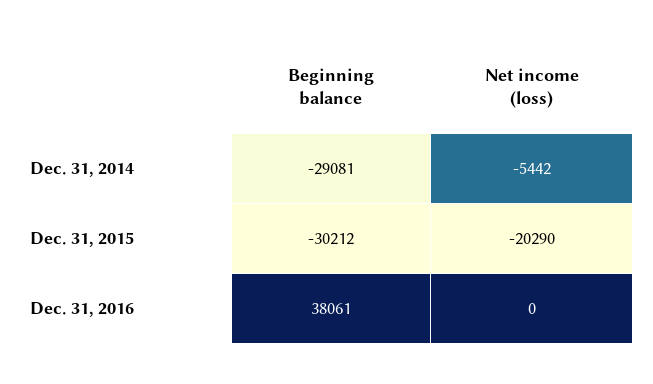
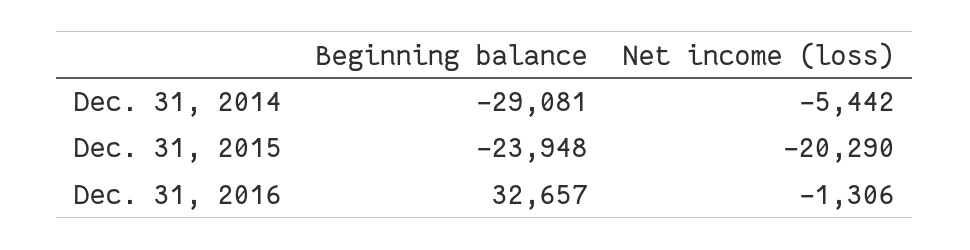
Beginning balance, Dec. 31, 2015: -30212 -> -23948
Beginning balance, Dec. 31, 2016: 38061 -> 32657
Net income (loss), Dec. 31, 2016: 0 -> -1306

